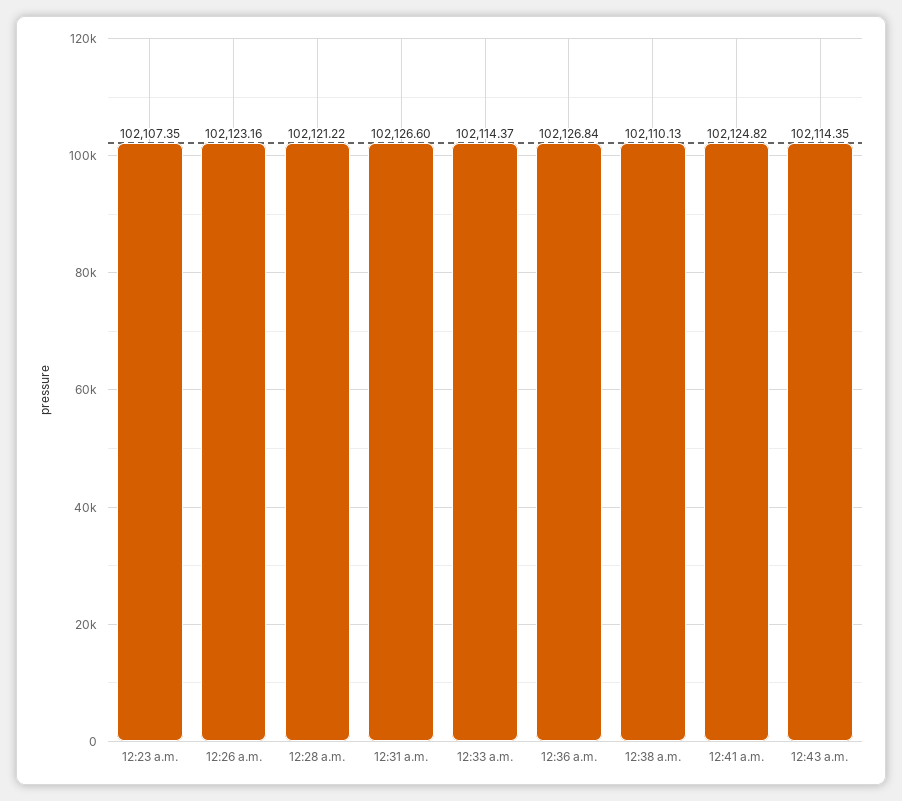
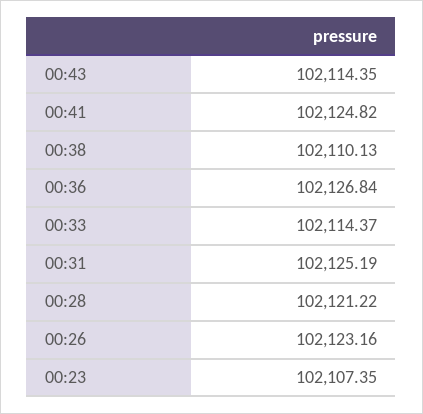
12:31 a.m.: 102126.6 -> 102125.19

